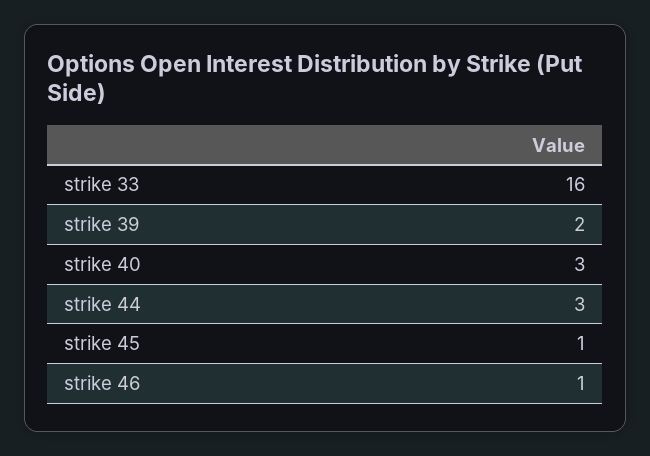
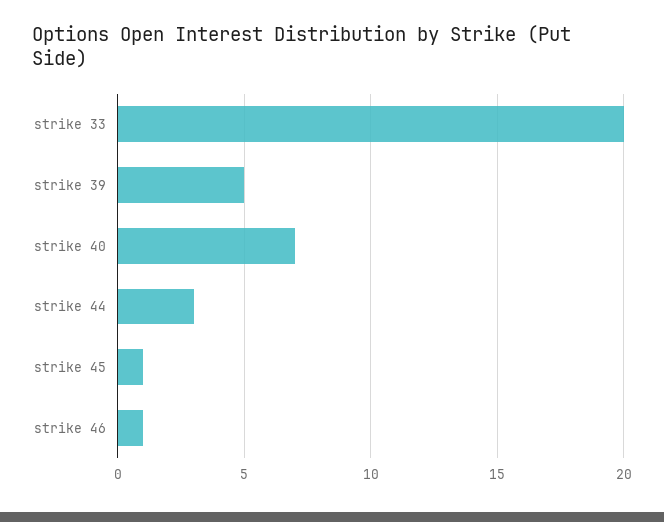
strike 33: 16 -> 20
strike 39: 2 -> 5
strike 40: 3 -> 7

